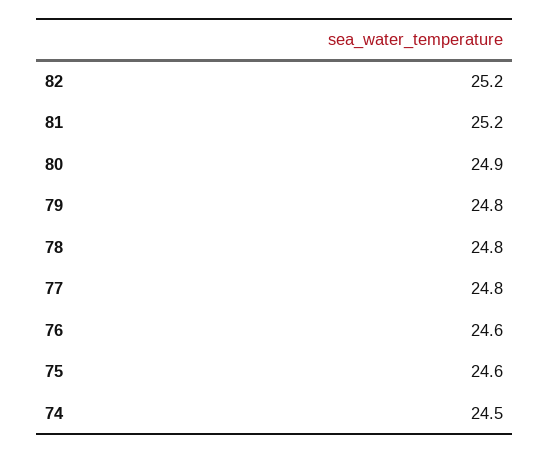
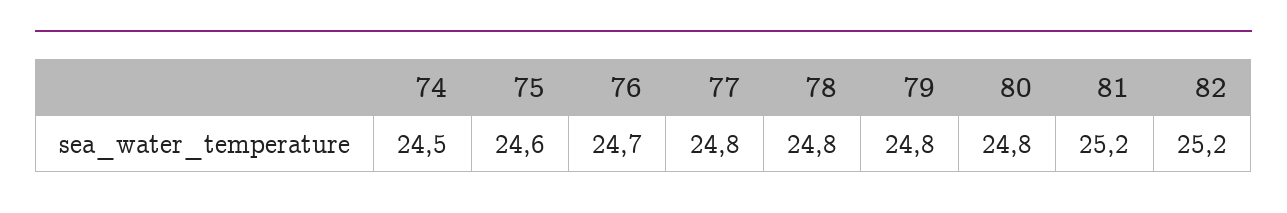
80: 24.9 -> 24.8
76: 24.6 -> 24.7

